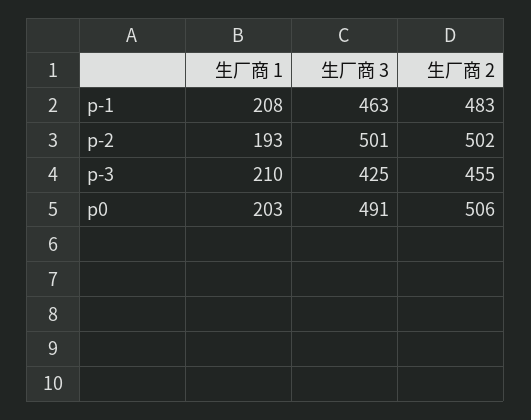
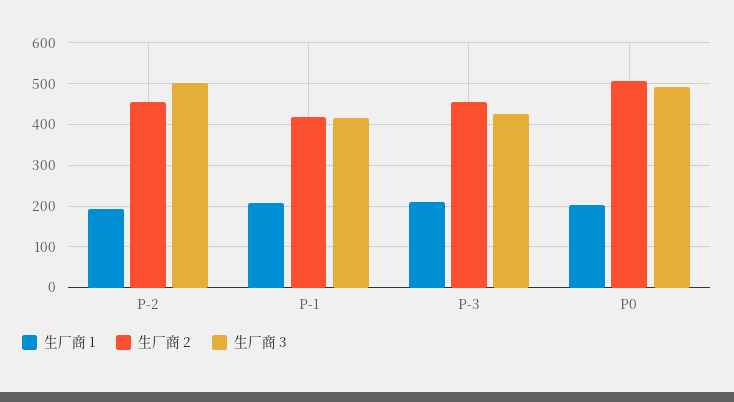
生厂商 3, p-1: 463 -> 420
生厂商 2, p-1: 483 -> 420
生厂商 2, p-2: 502 -> 460

